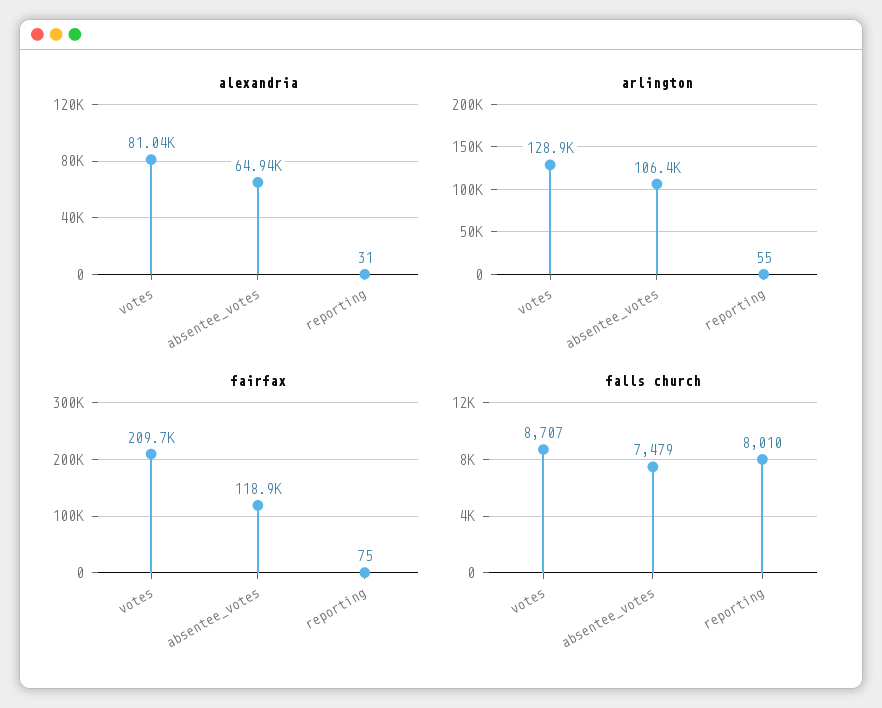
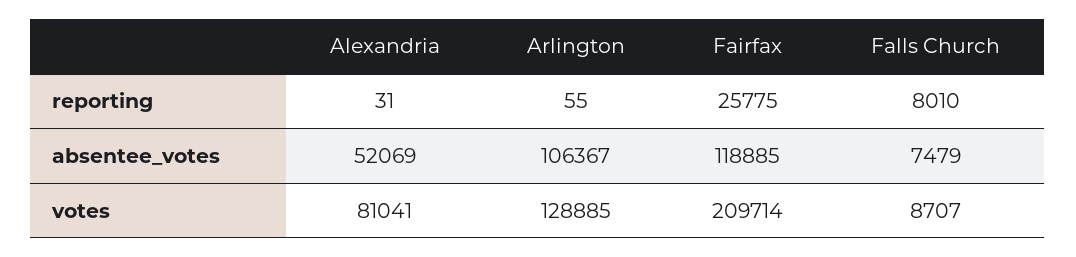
alexandria, absentee_votes: 64940 -> 52069
fairfax, reporting: 75 -> 25775

